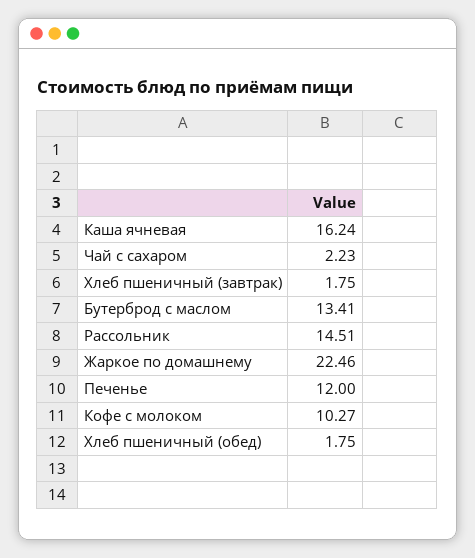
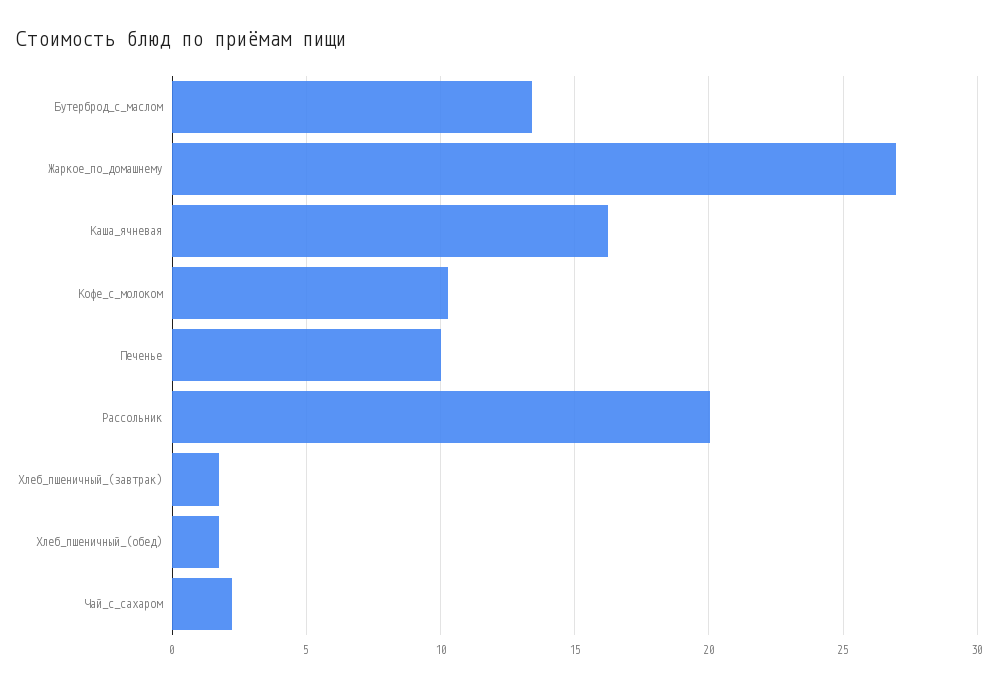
Рассольник: 14.51 -> 20
Жаркое по домашнему: 22.46 -> 27
Печенье: 12 -> 10

